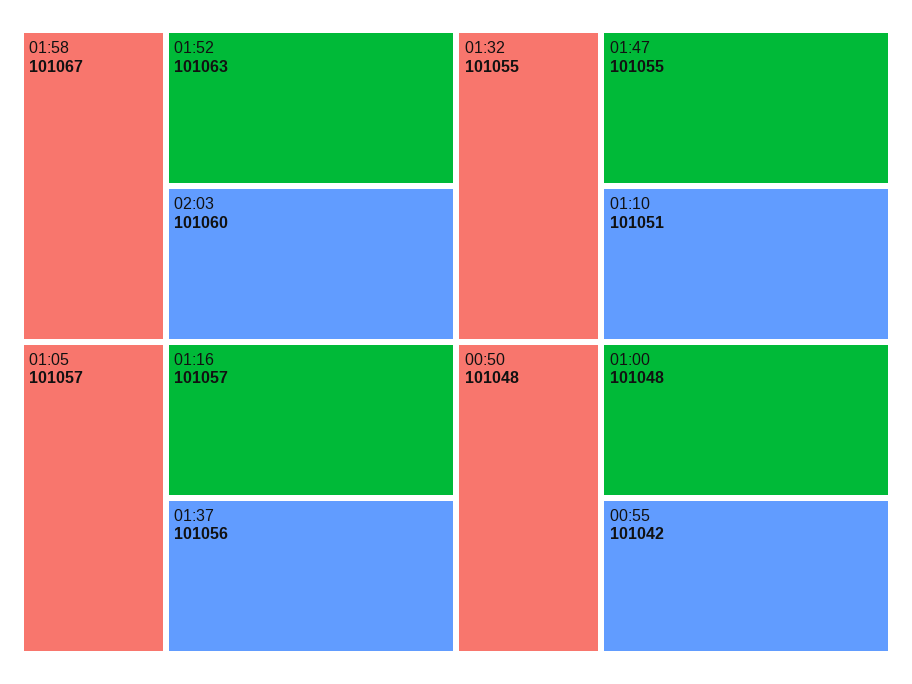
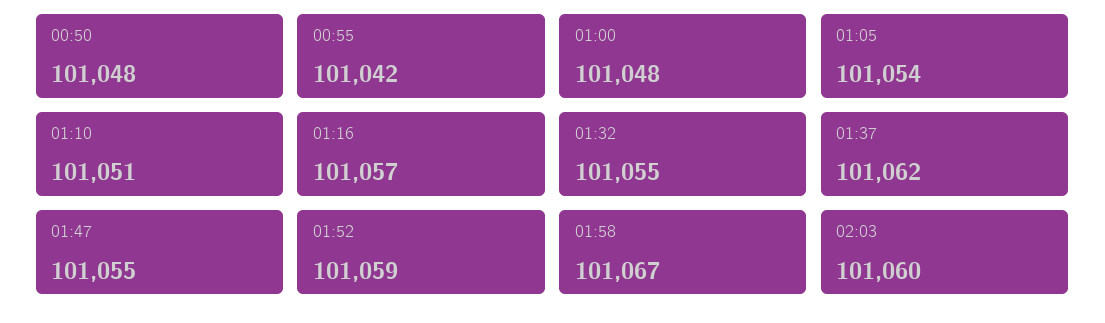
01:52: 101063 -> 101059
01:05: 101057 -> 101054
01:37: 101056 -> 101062

